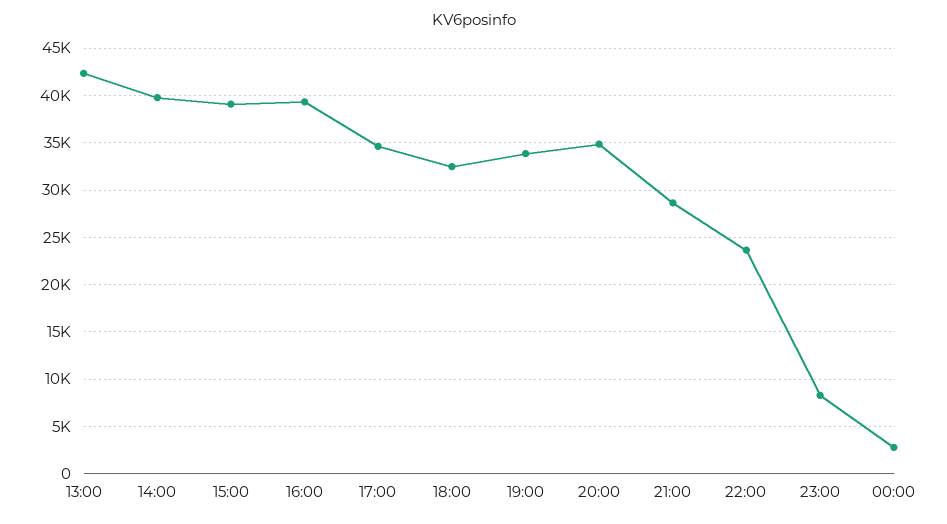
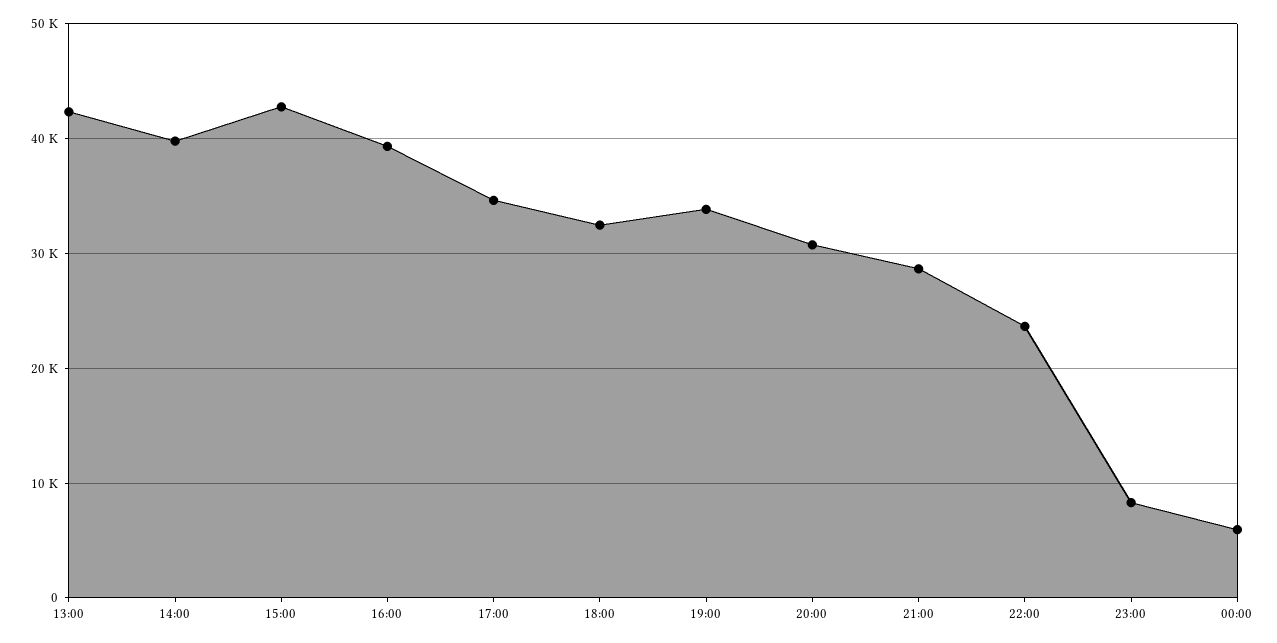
15:00: 39000 -> 43000
20:00: 35000 -> 31000
00:00: 3000 -> 6000

